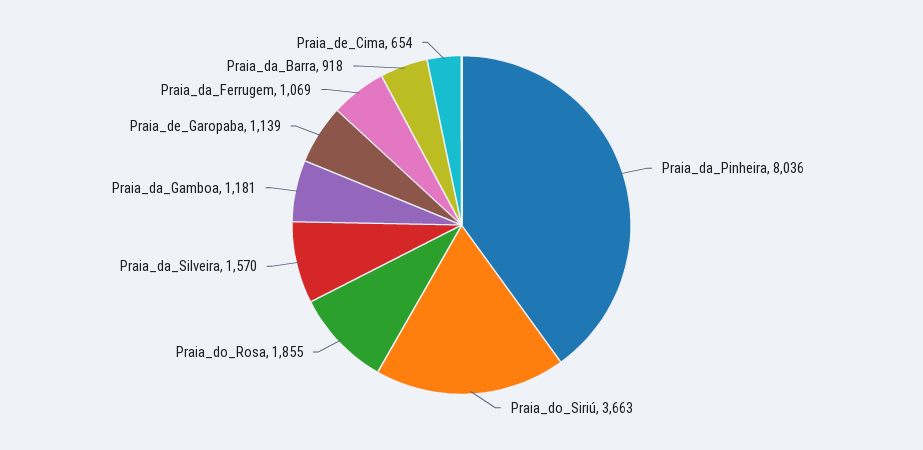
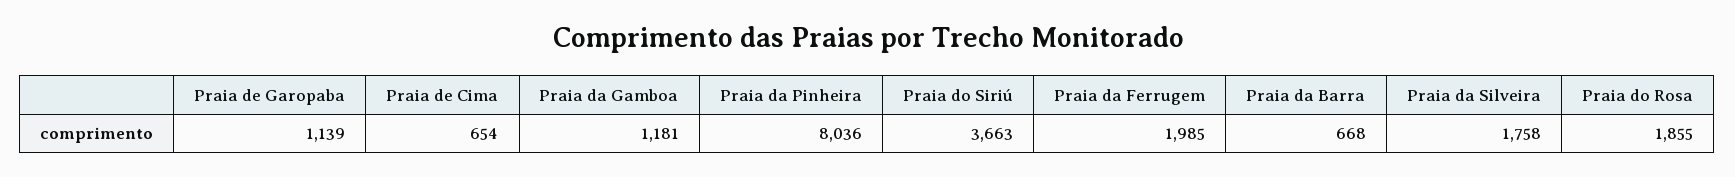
Praia_da_Silveira: 1570 -> 1758
Praia_da_Ferrugem: 1069 -> 1985
Praia_da_Barra: 918 -> 668

